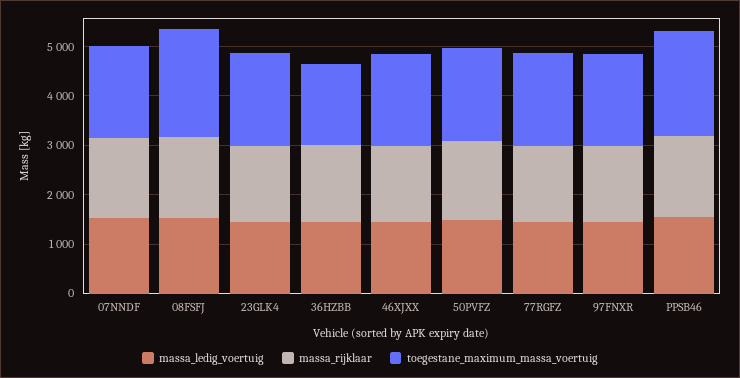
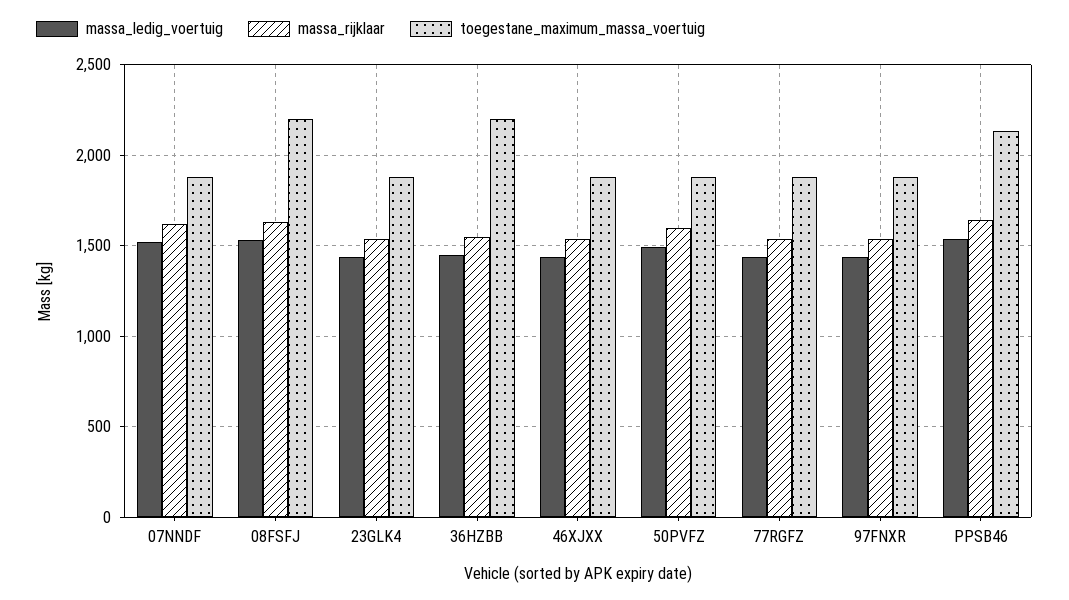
toegestane_maximum_massa_voertuig, 36HZBB: 1600 -> 2200

